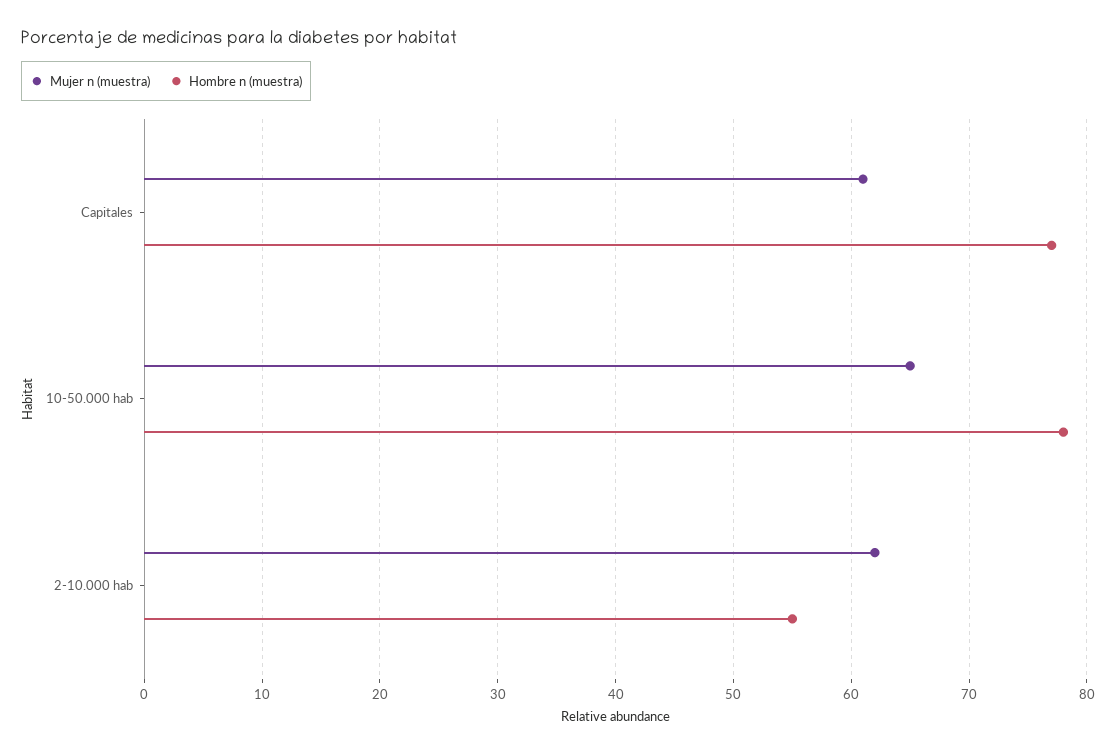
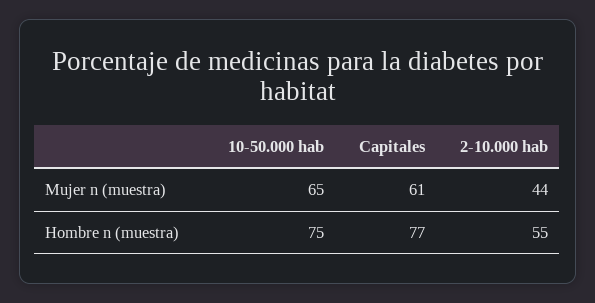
Hombre n (muestra), 10-50.000 hab: 78 -> 75
Mujer n (muestra), 2-10.000 hab: 62 -> 44

